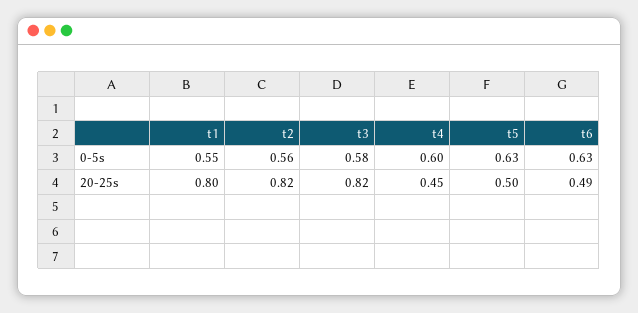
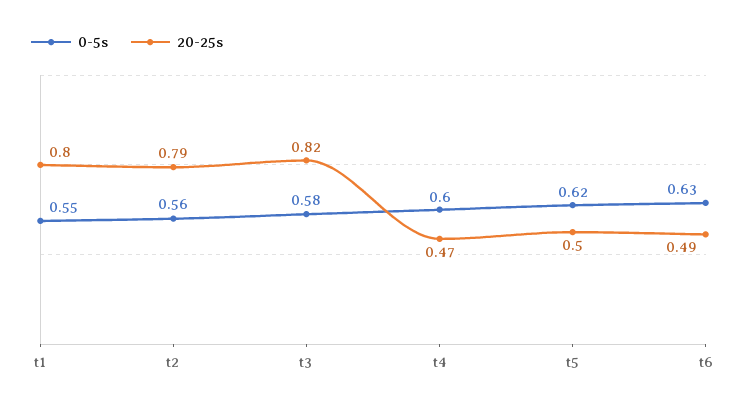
0-5s, t5: 0.63 -> 0.62
20-25s, t2: 0.82 -> 0.79
20-25s, t4: 0.45 -> 0.47

